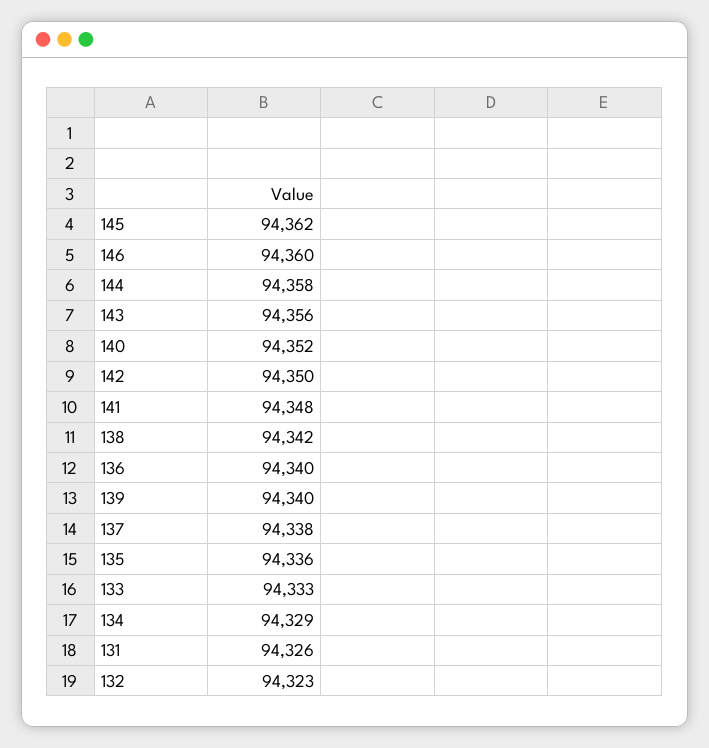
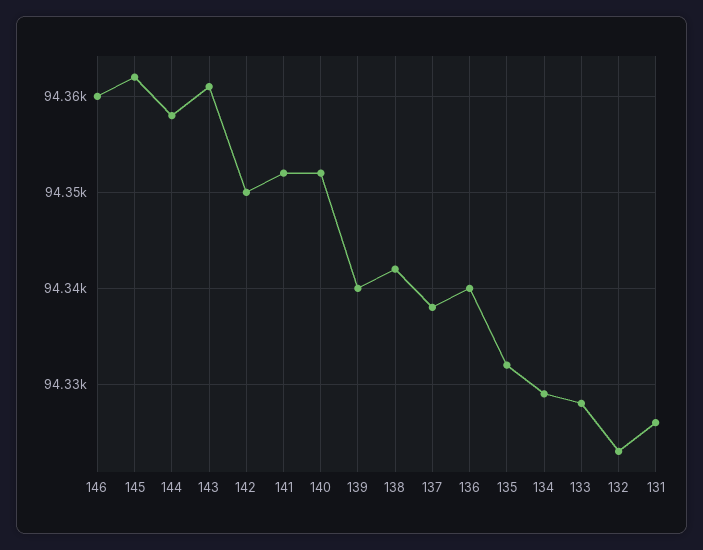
143: 94356 -> 94361
141: 94348 -> 94352
135: 94336 -> 94332
133: 94333 -> 94328

